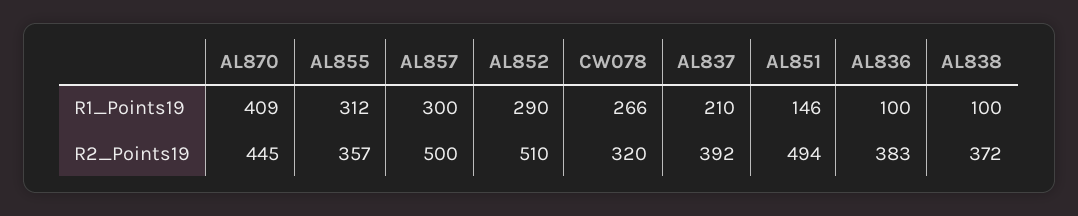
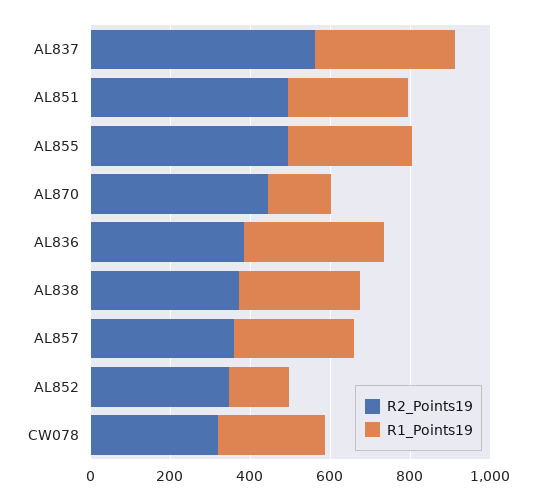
R1_Points19, AL870: 409 -> 150
R1_Points19, AL852: 290 -> 150
R1_Points19, AL837: 210 -> 350
R1_Points19, AL851: 146 -> 300
R1_Points19, AL836: 100 -> 350
R1_Points19, AL838: 100 -> 300
R2_Points19, AL855: 357 -> 500
R2_Points19, AL857: 500 -> 350
R2_Points19, AL852: 510 -> 350
R2_Points19, AL837: 392 -> 550

